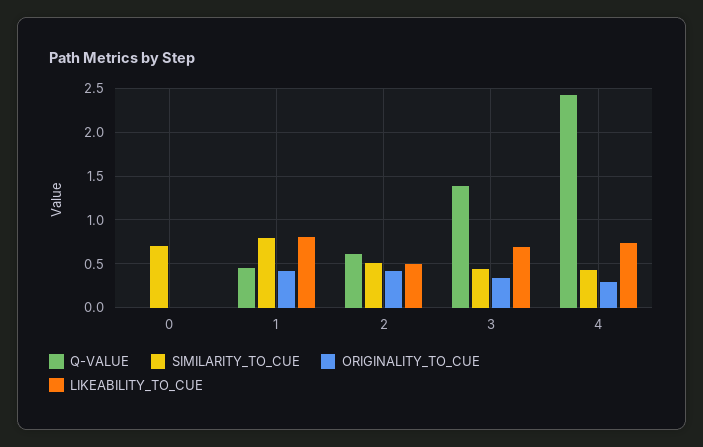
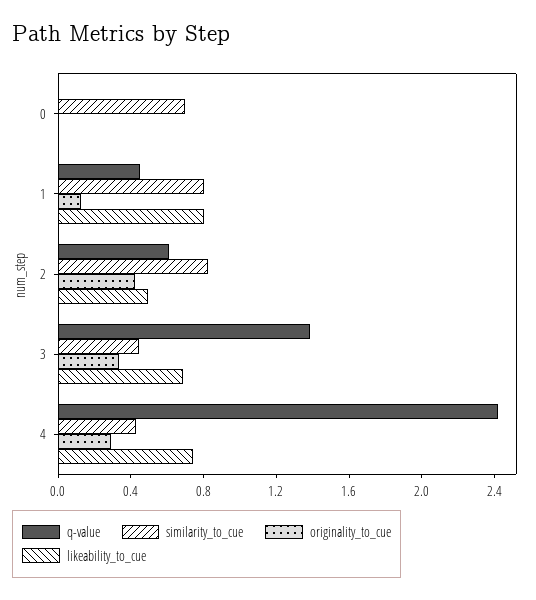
ORIGINALITY_TO_CUE, 1: 0.4 -> 0.1
SIMILARITY_TO_CUE, 2: 0.5 -> 0.8

